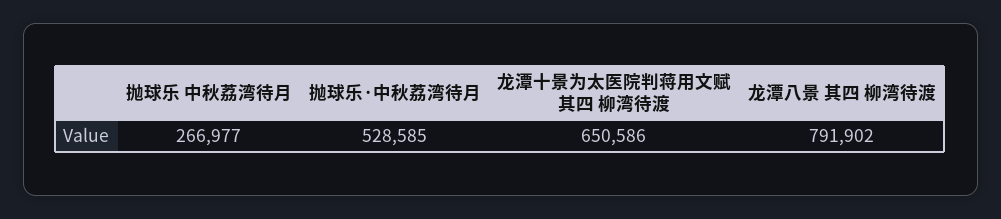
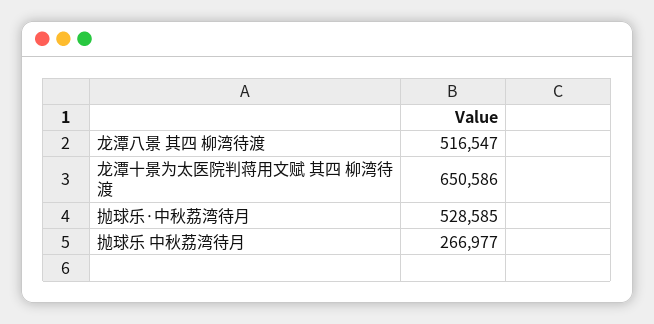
龙潭八景 其四 柳湾待渡: 791902 -> 516547

